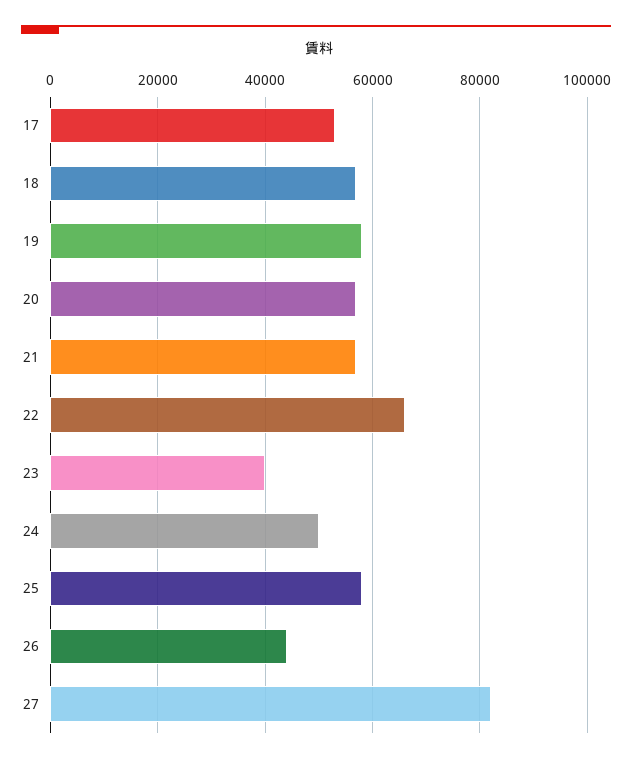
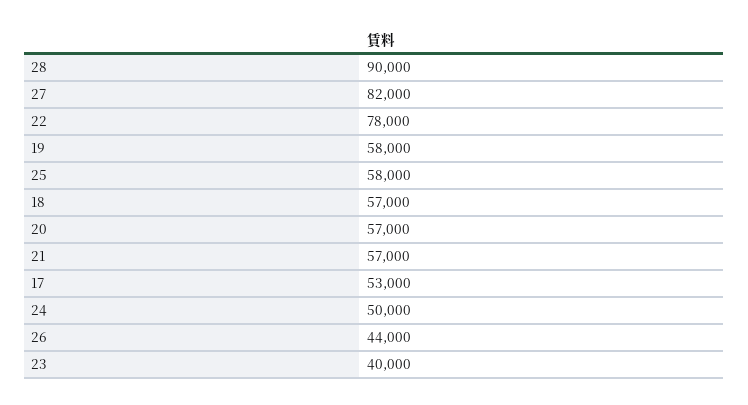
22: 66000 -> 78000
28: none -> 90000

